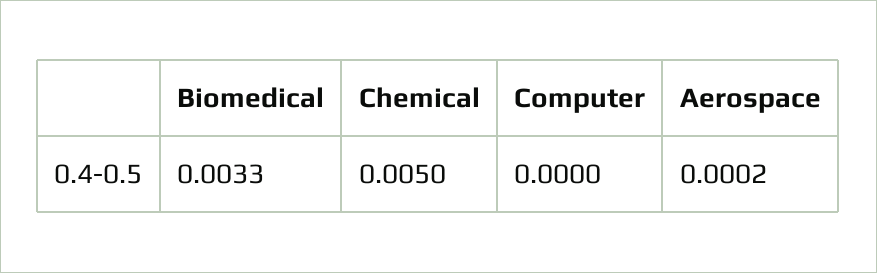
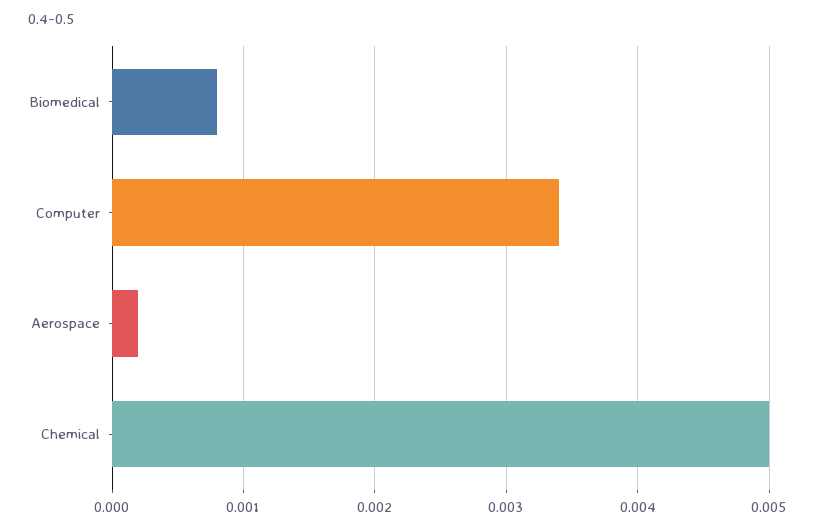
Biomedical: 0.0033 -> 0.0008
Computer: 0 -> 0.0034

